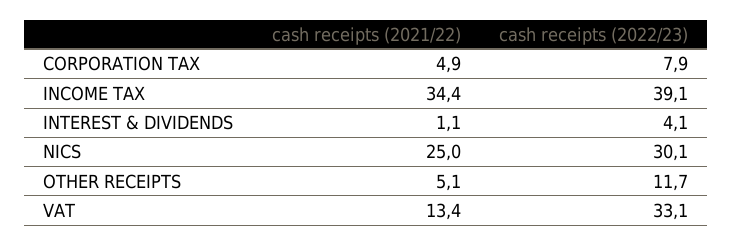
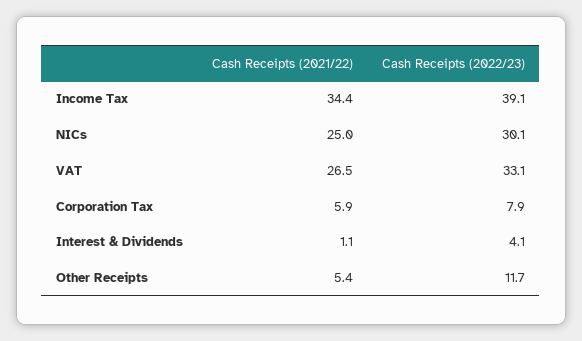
cash receipts (2021/22), CORPORATION TAX: 4.9 -> 5.9
cash receipts (2021/22), OTHER RECEIPTS: 5.1 -> 5.4
cash receipts (2021/22), VAT: 13.4 -> 26.5

